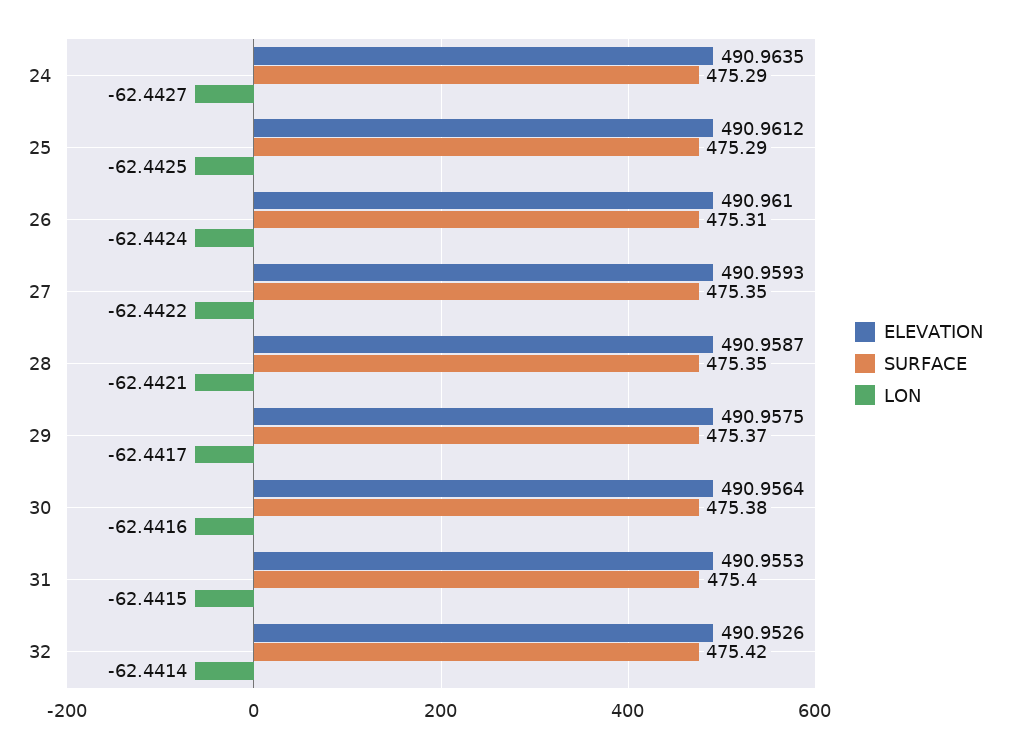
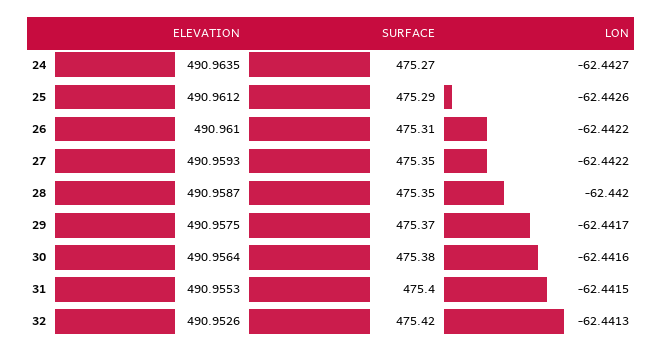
SURFACE, 24: 475.29 -> 475.27
LON, 25: -62.4425 -> -62.4426
LON, 26: -62.4424 -> -62.4422
LON, 28: -62.4421 -> -62.442
LON, 32: -62.4414 -> -62.4413

